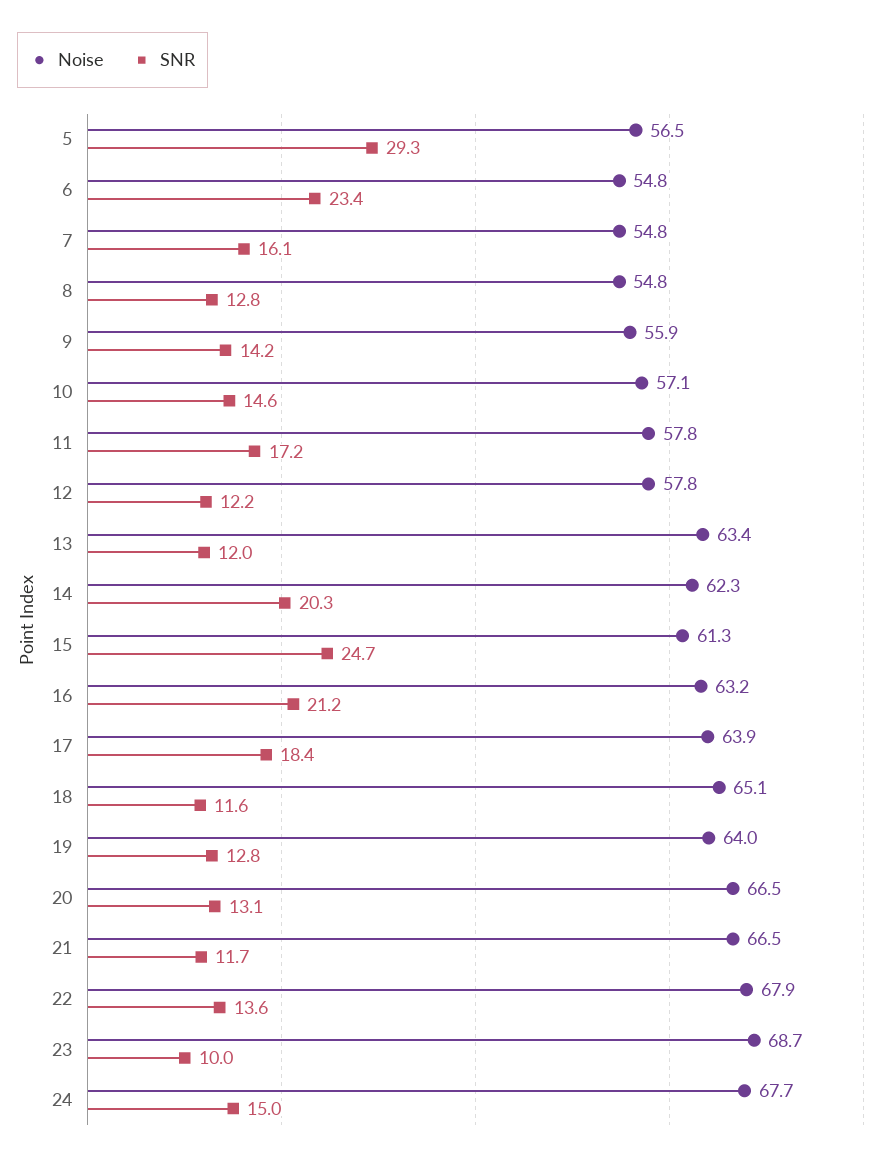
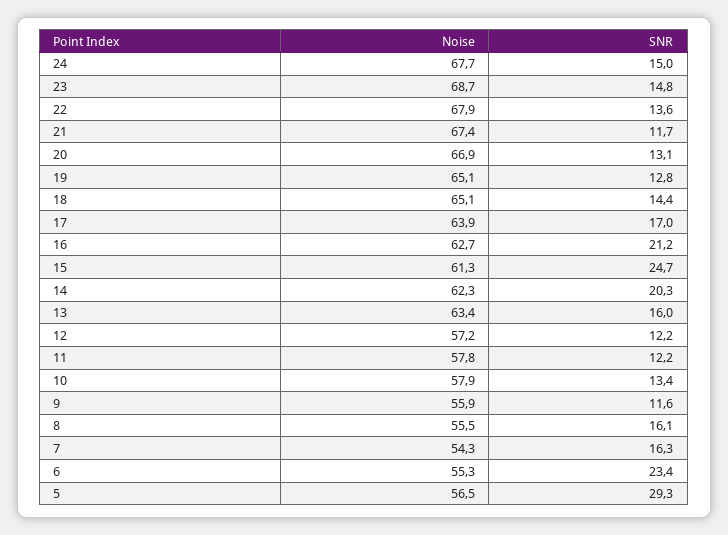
Noise, 6: 54.8 -> 55.3
Noise, 7: 54.8 -> 54.3
SNR, 7: 16.1 -> 16.3
Noise, 8: 54.8 -> 55.5
SNR, 8: 12.8 -> 16.1
SNR, 9: 14.2 -> 11.6
Noise, 10: 57.1 -> 57.9
SNR, 10: 14.6 -> 13.4
SNR, 11: 17.2 -> 12.2
Noise, 12: 57.8 -> 57.2
SNR, 13: 12 -> 16
Noise, 16: 63.2 -> 62.7
SNR, 17: 18.4 -> 17
SNR, 18: 11.6 -> 14.4
Noise, 19: 64 -> 65.1
Noise, 20: 66.5 -> 66.9
Noise, 21: 66.5 -> 67.4
SNR, 23: 10 -> 14.8

